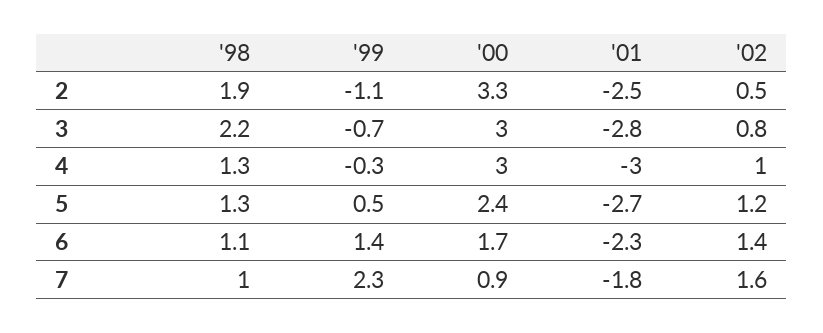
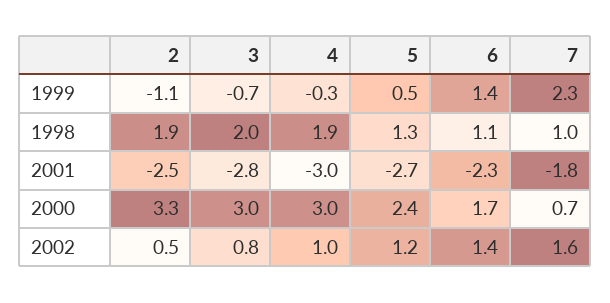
'98, 3: 2.2 -> 2
'98, 4: 1.3 -> 1.9
'00, 7: 0.9 -> 0.7

